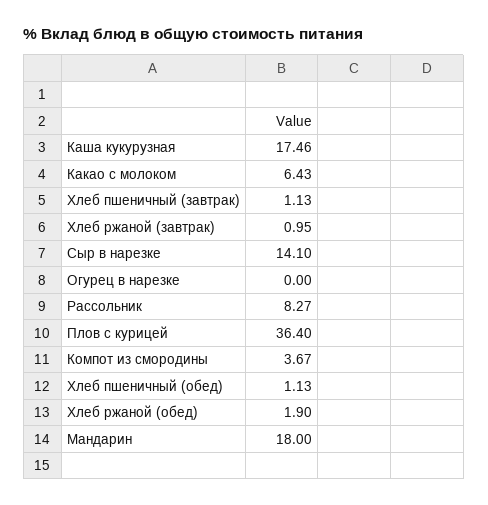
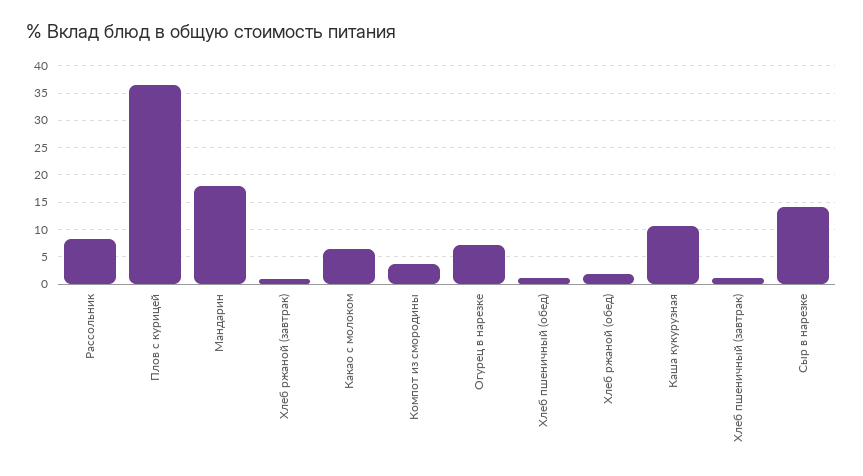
Каша кукурузная: 17.46 -> 10
Огурец в нарезке: 0 -> 7.5

